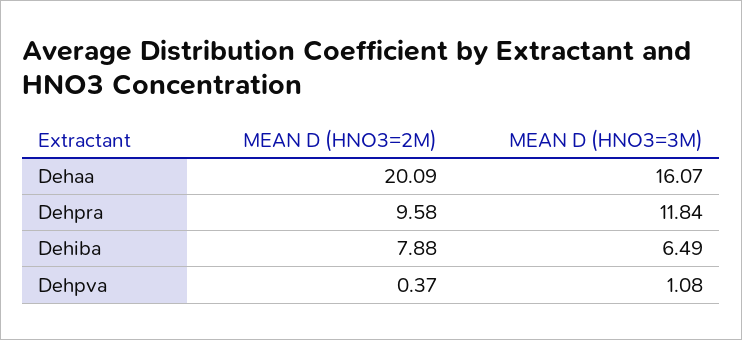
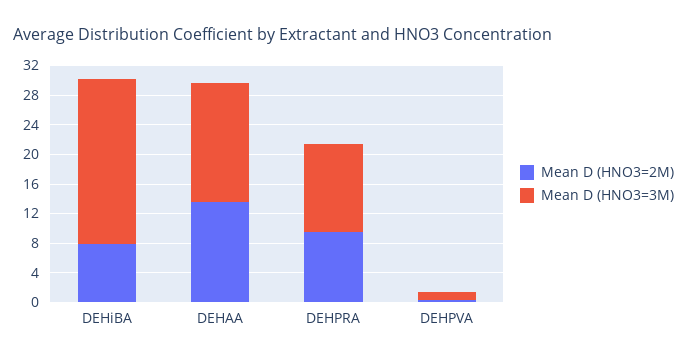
MEAN D (HNO3=2M), Dehaa: 20.09 -> 14
MEAN D (HNO3=3M), Dehiba: 6.49 -> 22

